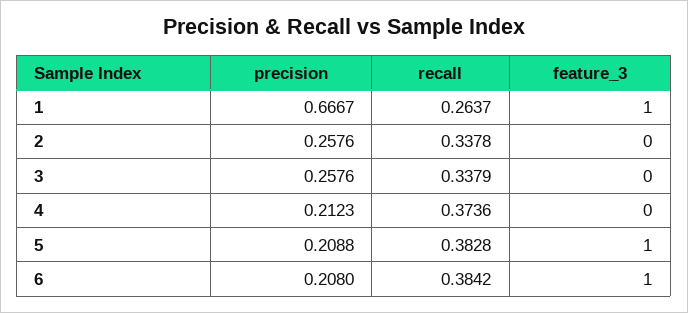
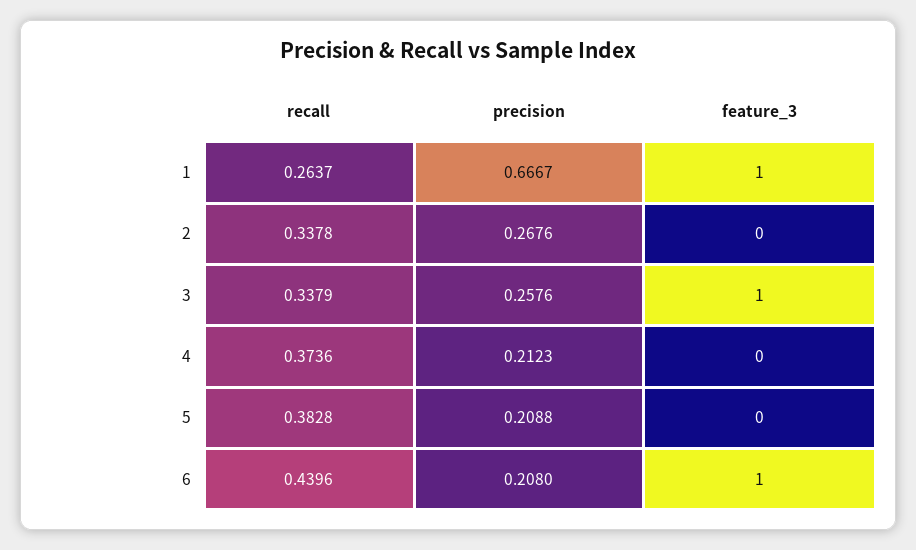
precision, 2: 0.2576 -> 0.2676
feature_3, 3: 0 -> 1
feature_3, 5: 1 -> 0
recall, 6: 0.3842 -> 0.4396

